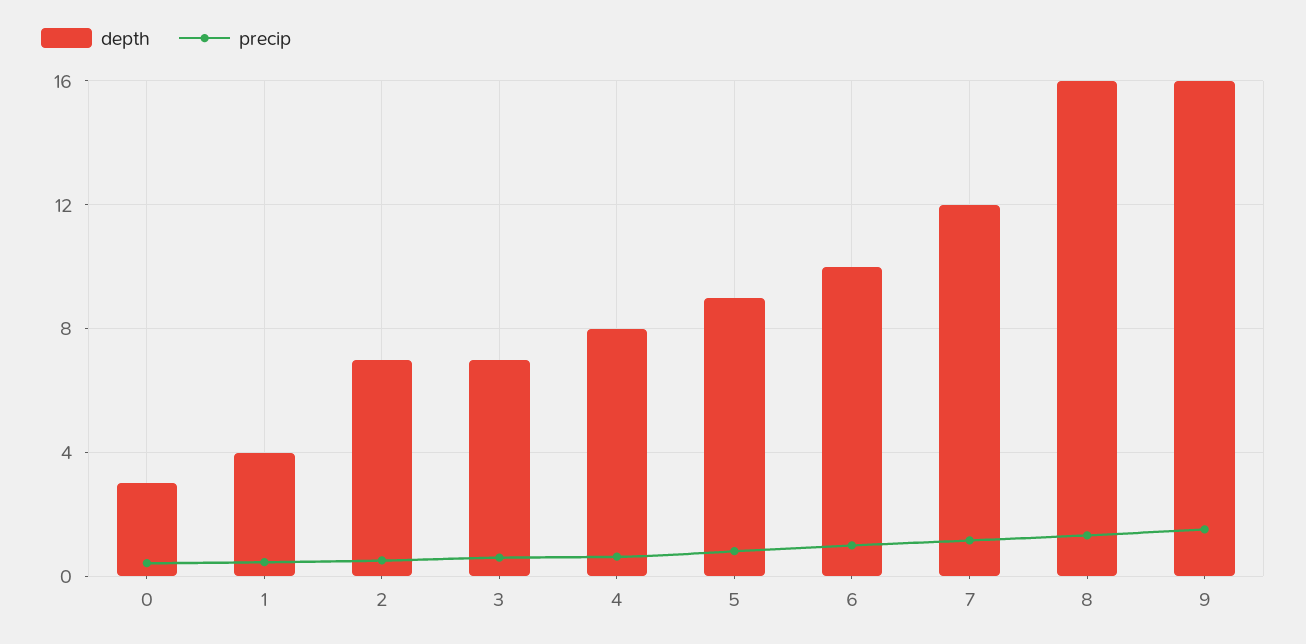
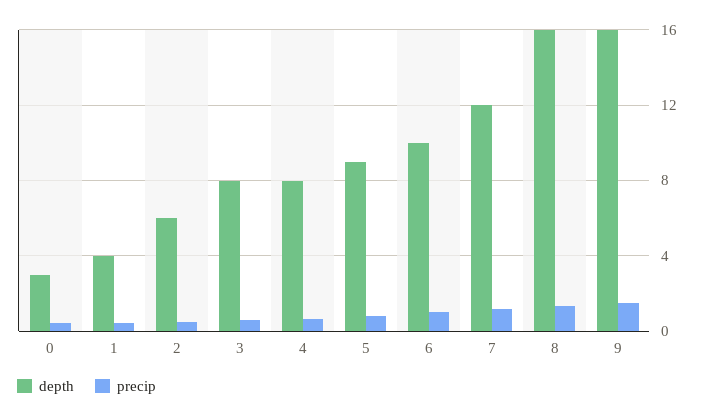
depth, 2: 7 -> 6
depth, 3: 7 -> 8

